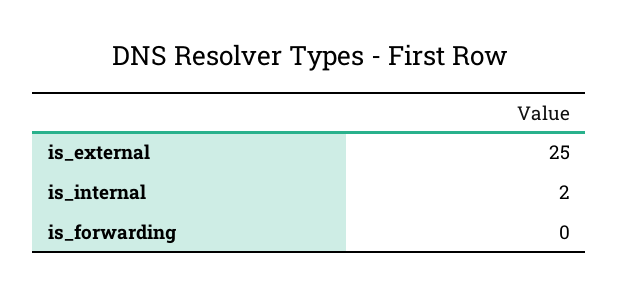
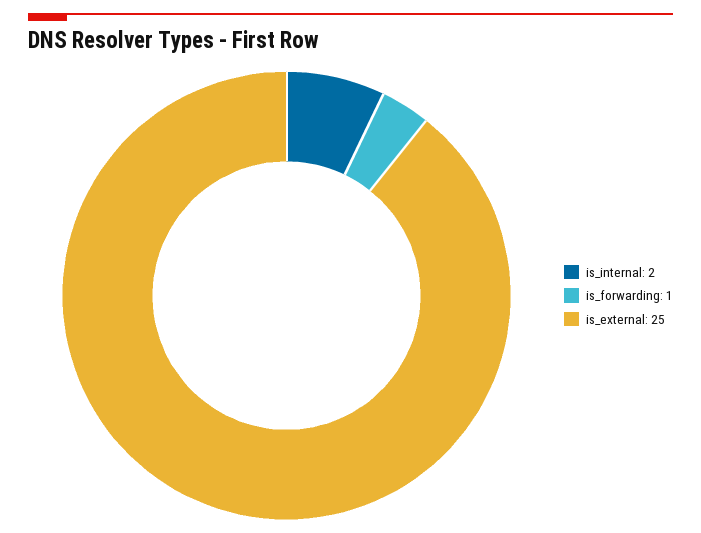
is_forwarding: 0 -> 1

